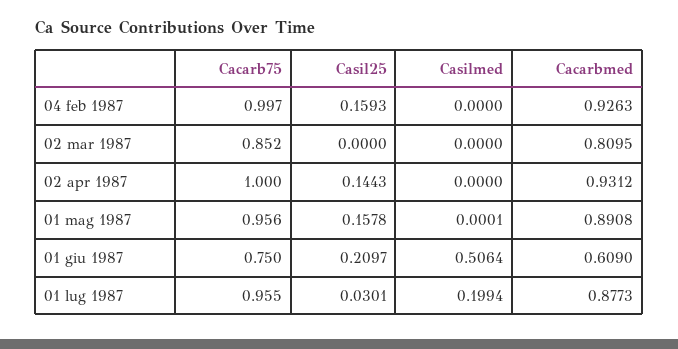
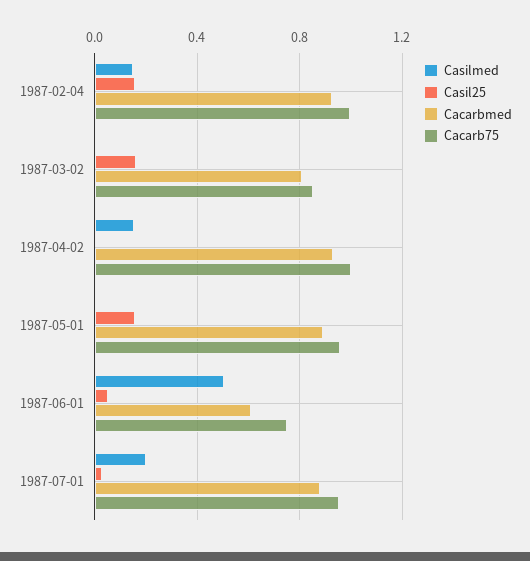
Casilmed, 04 feb 1987: 0 -> 0.15
Casil25, 02 mar 1987: 0 -> 0.15
Casil25, 02 apr 1987: 0.1443 -> 0
Casilmed, 02 apr 1987: 0 -> 0.15
Casil25, 01 giu 1987: 0.2097 -> 0.05

